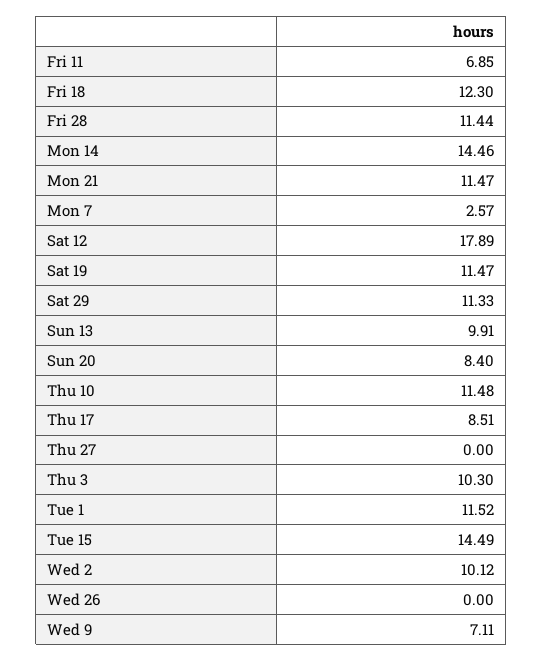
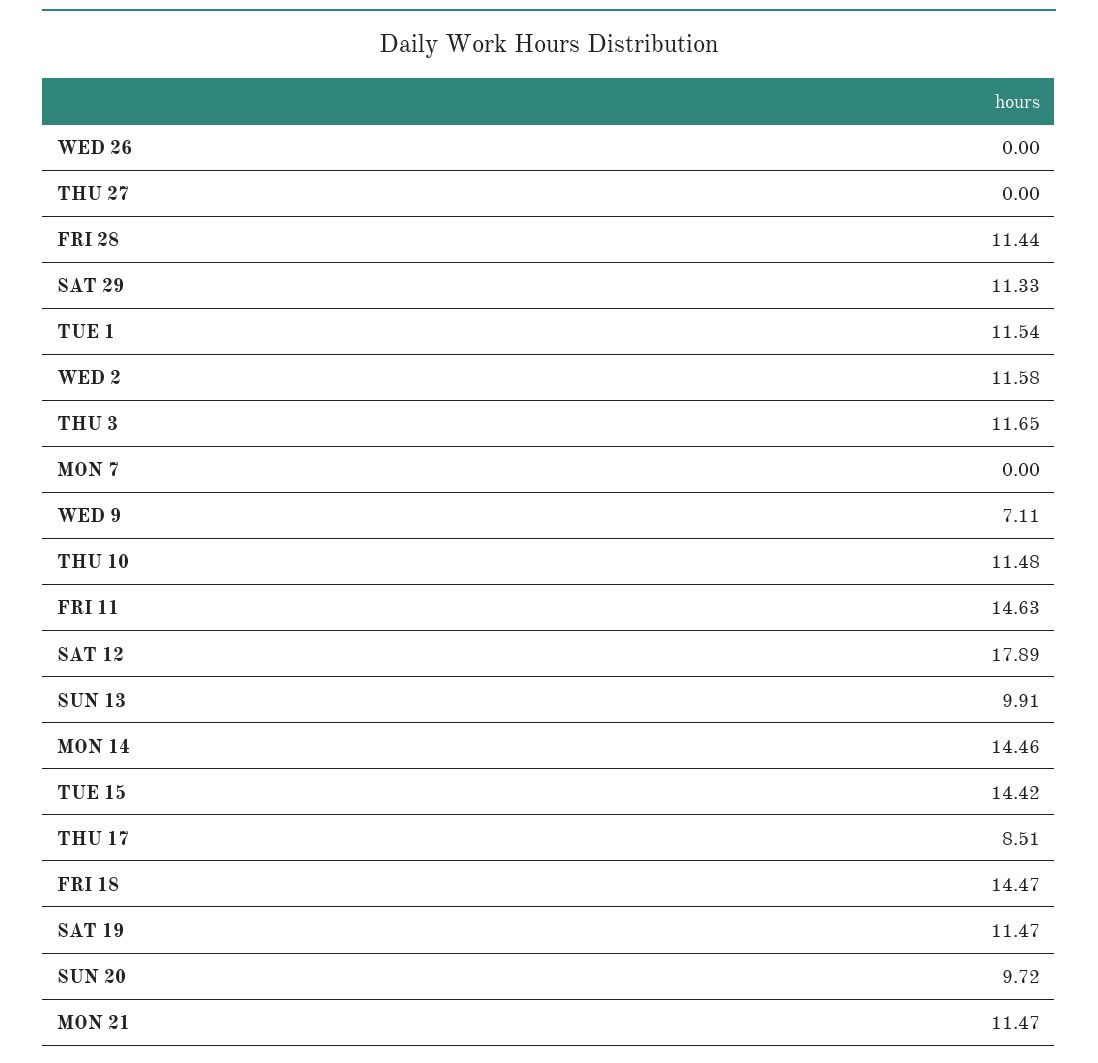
Fri 11: 6.85 -> 14.63
Fri 18: 12.3 -> 14.47
Mon 7: 2.57 -> 0
Sun 20: 8.4 -> 9.72
Thu 3: 10.3 -> 11.65
Tue 1: 11.52 -> 11.54
Tue 15: 14.49 -> 14.42
Wed 2: 10.12 -> 11.58

